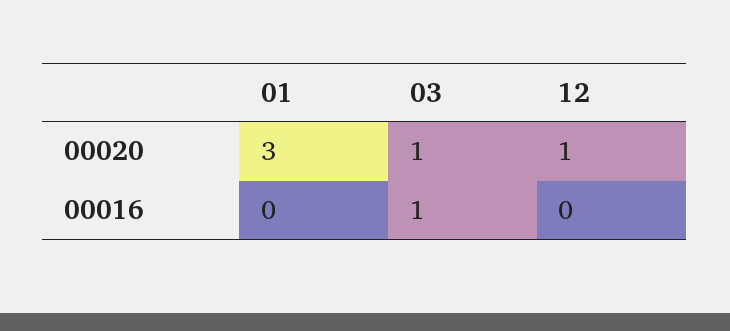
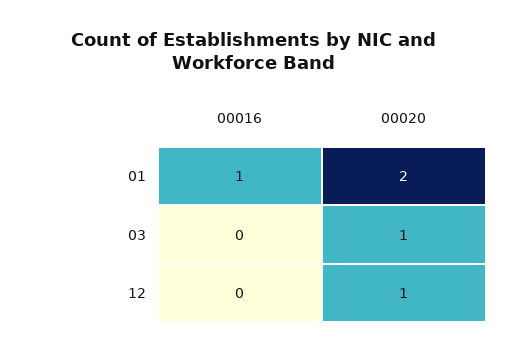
01, 00020: 3 -> 2
01, 00016: 0 -> 1
03, 00016: 1 -> 0

